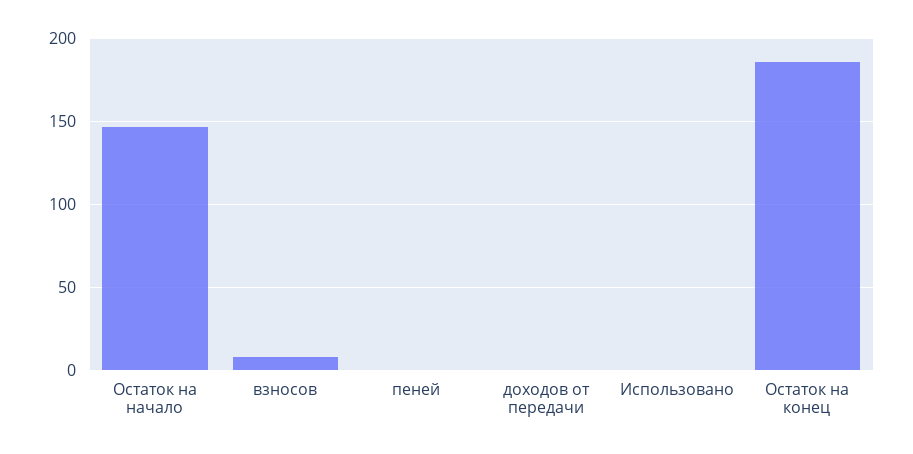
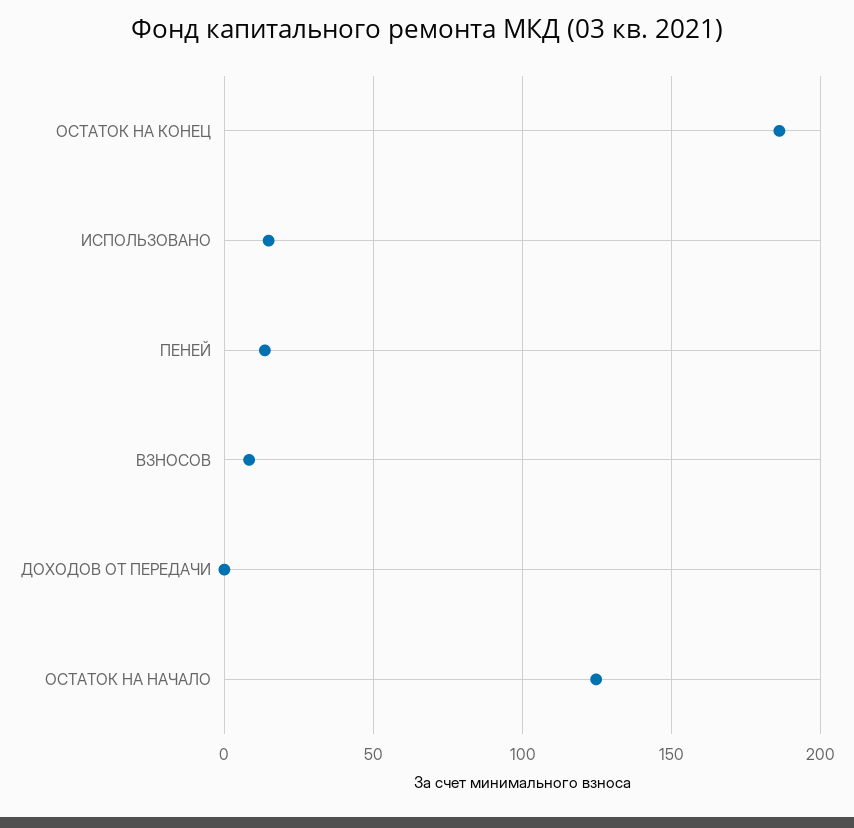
Остаток на начало: 145 -> 125
пеней: 0 -> 15
Использовано: 0 -> 15

